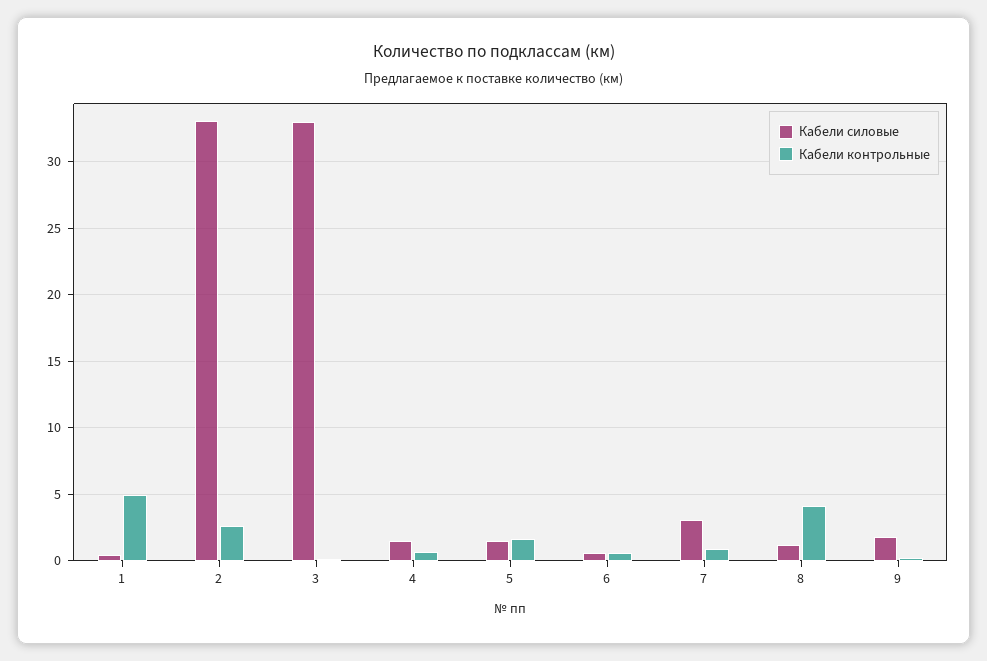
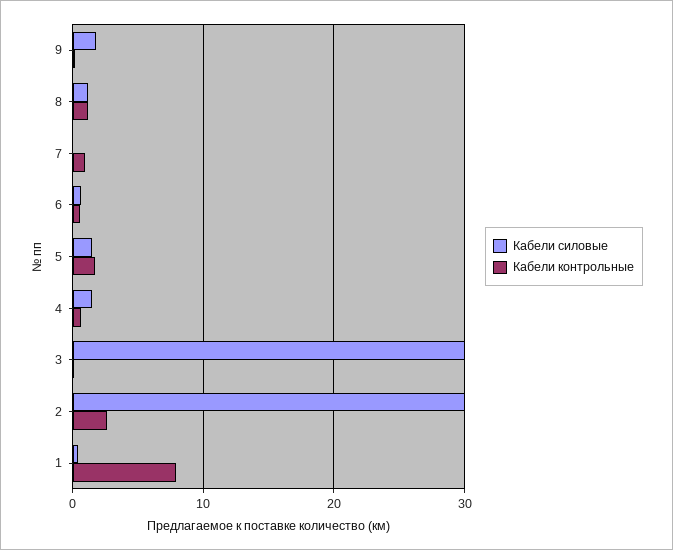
Кабели контрольные, 1: 5 -> 8
Кабели силовые, 2: 33 -> 30
Кабели силовые, 3: 33 -> 30
Кабели силовые, 7: 3 -> 0
Кабели контрольные, 8: 4 -> 1

